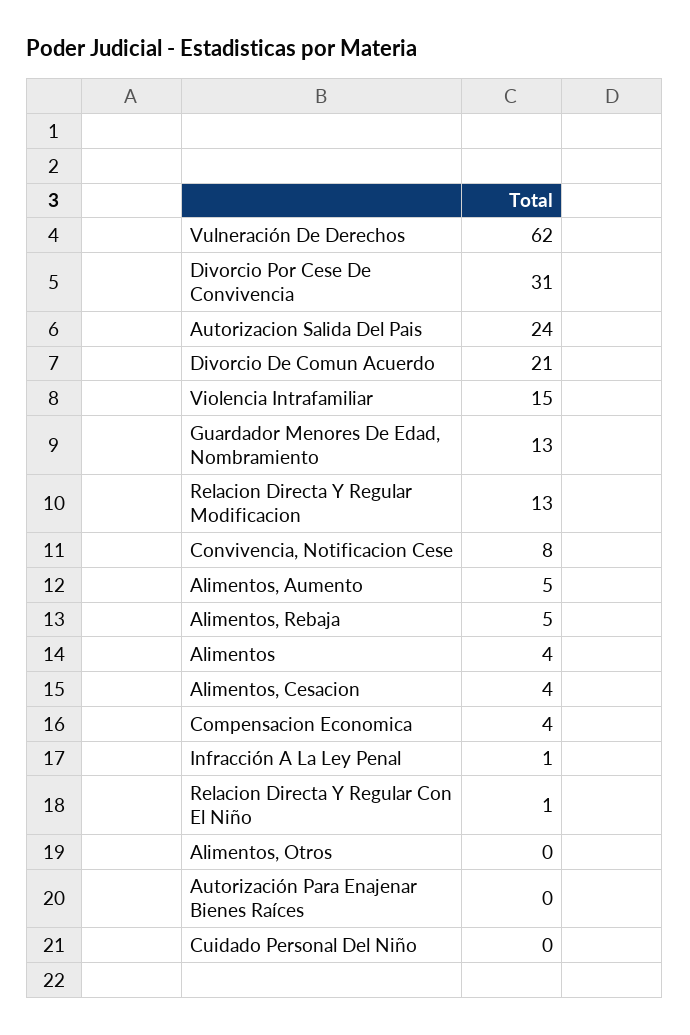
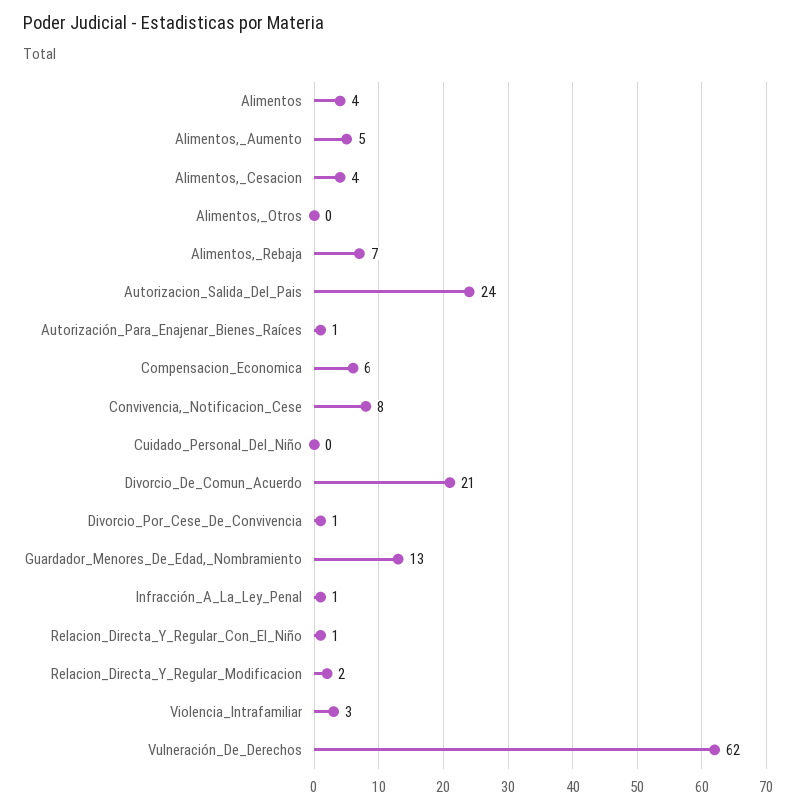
Divorcio Por Cese De Convivencia: 31 -> 1
Violencia Intrafamiliar: 15 -> 3
Relacion Directa Y Regular Modificacion: 13 -> 2
Alimentos, Rebaja: 5 -> 7
Compensacion Economica: 4 -> 6
Autorización Para Enajenar Bienes Raíces: 0 -> 1

